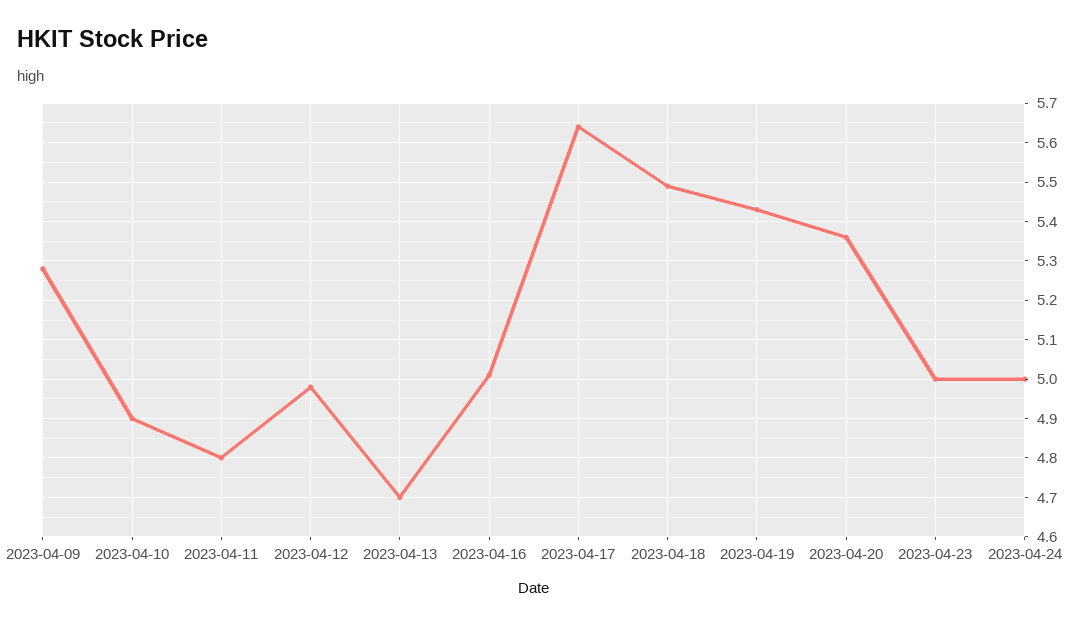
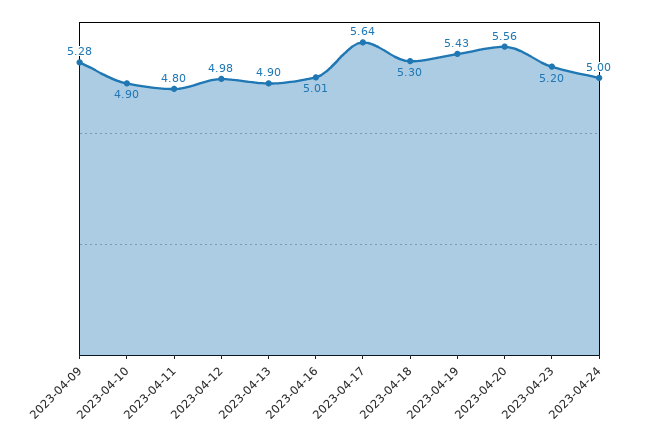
2023-04-13: 4.7 -> 4.9
2023-04-18: 5.5 -> 5.3
2023-04-20: 5.35 -> 5.56
2023-04-23: 5 -> 5.2

